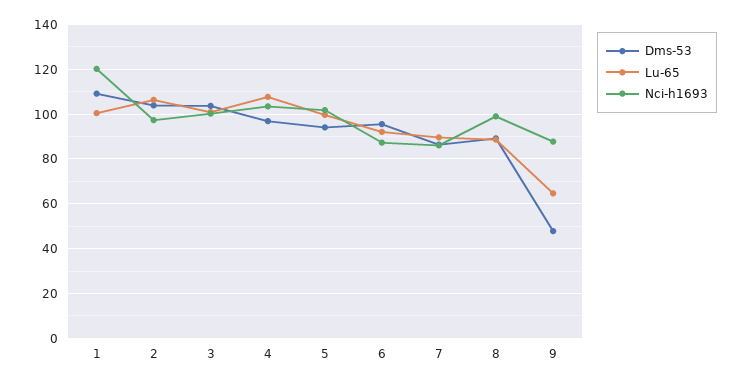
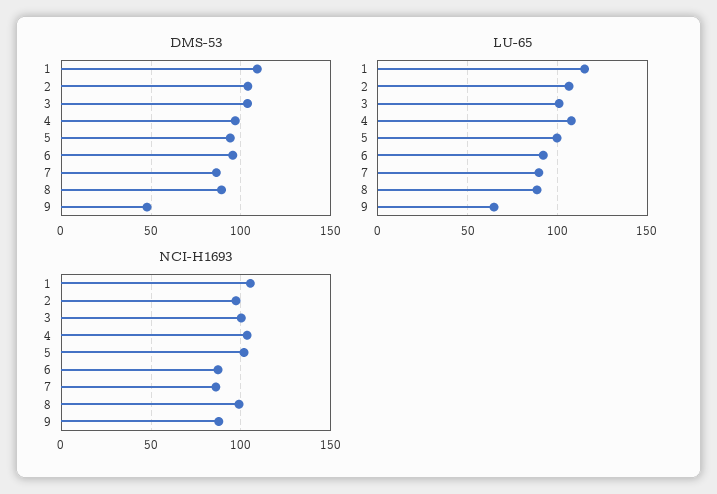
Lu-65, 1: 100 -> 115
Nci-h1693, 1: 120 -> 105

